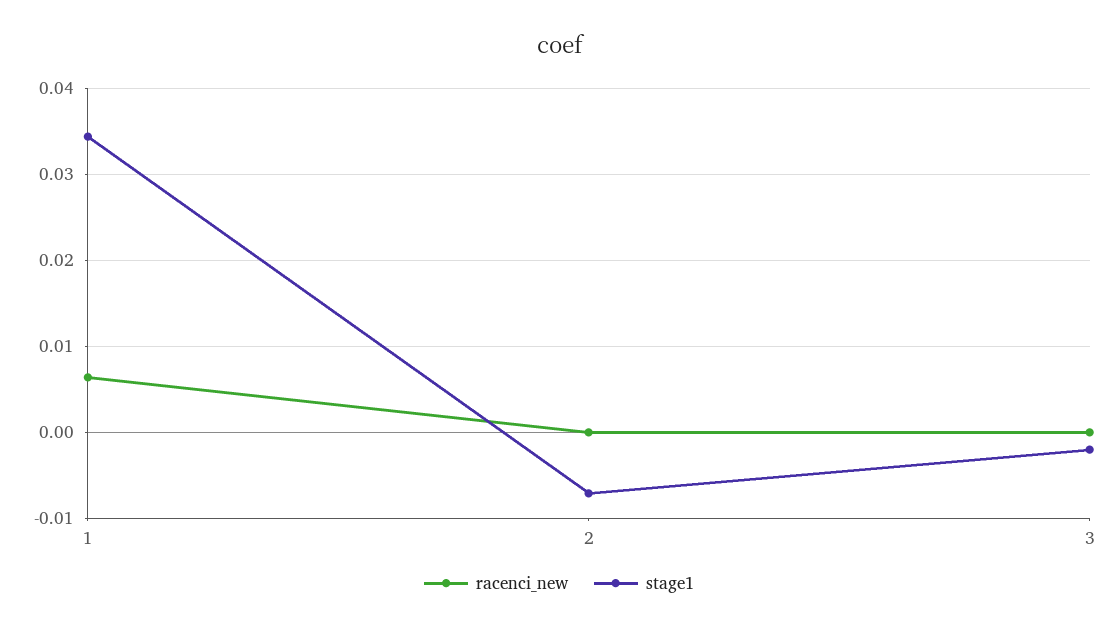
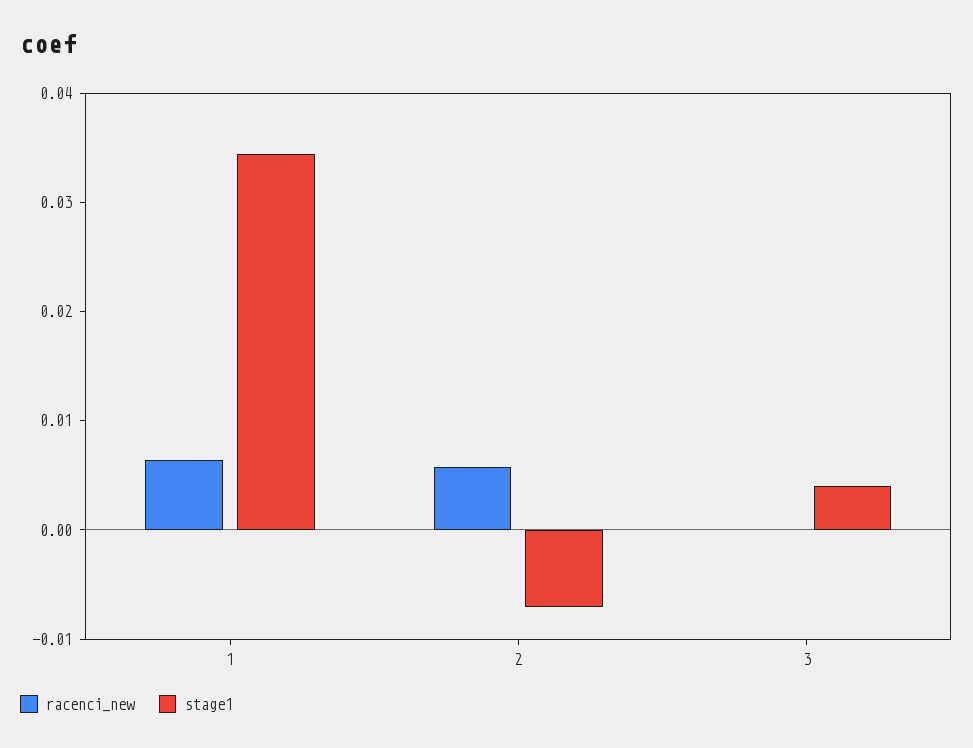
racenci_new, 2: 0 -> 0.006
stage1, 3: -0.002 -> 0.004

